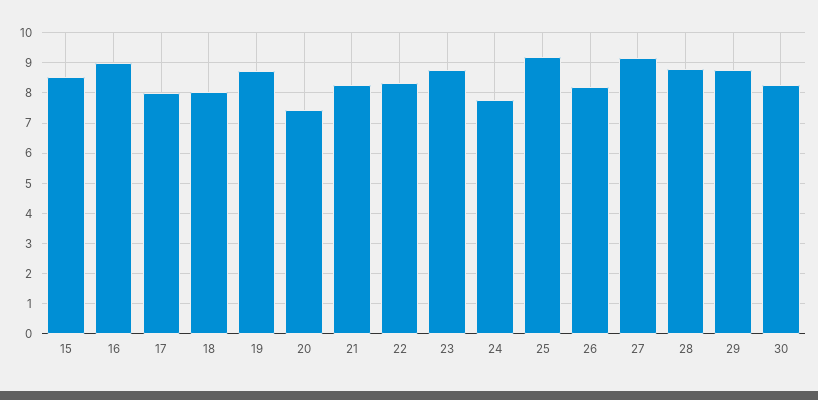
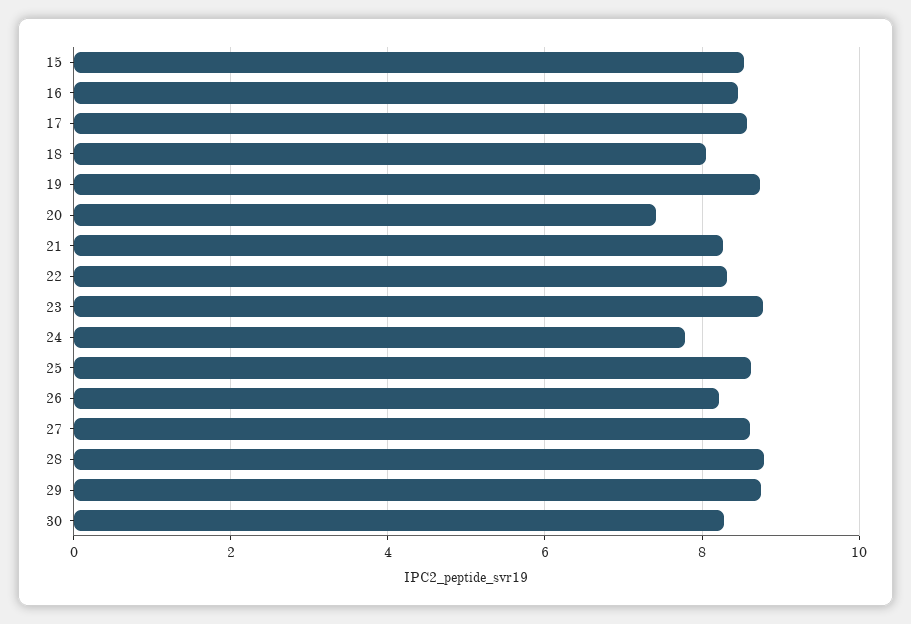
16: 9 -> 8.4
17: 8 -> 8.6
25: 9.2 -> 8.6
27: 9.2 -> 8.6

